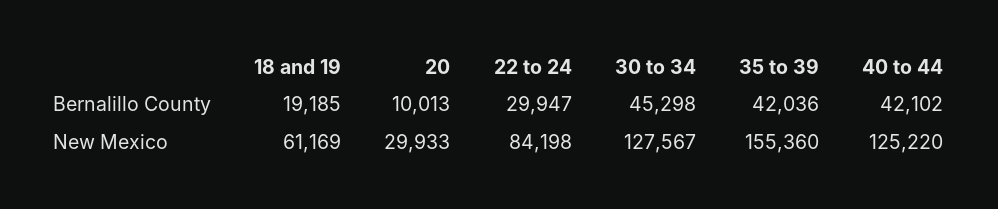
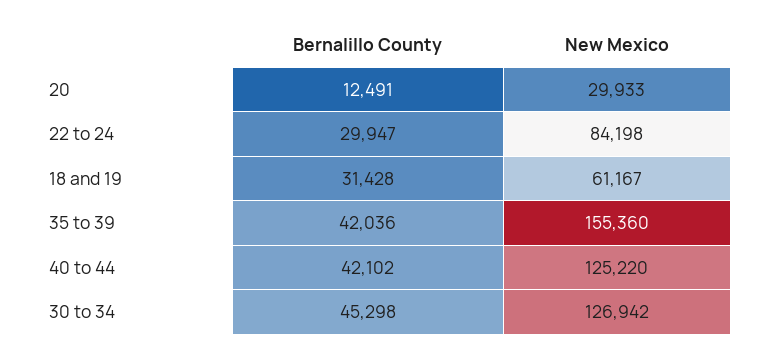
18 and 19, Bernalillo County: 19185 -> 31428
20, Bernalillo County: 10013 -> 12491
18 and 19, New Mexico: 61169 -> 61167
30 to 34, New Mexico: 127567 -> 126942

